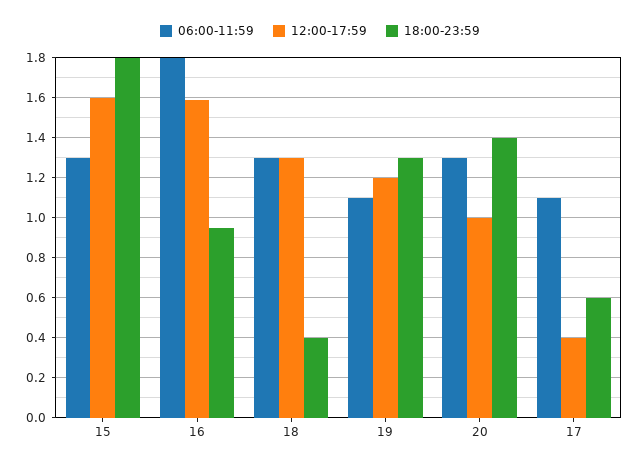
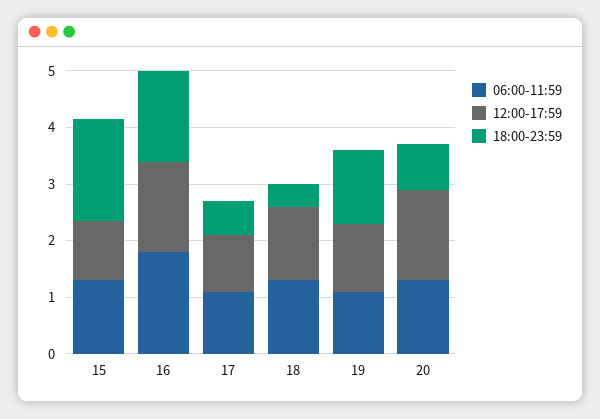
12:00-17:59, 15: 1.6 -> 1
18:00-23:59, 16: 0.95 -> 1.6
12:00-17:59, 20: 1 -> 1.6
18:00-23:59, 20: 1.4 -> 0.8
12:00-17:59, 17: 0.4 -> 1

